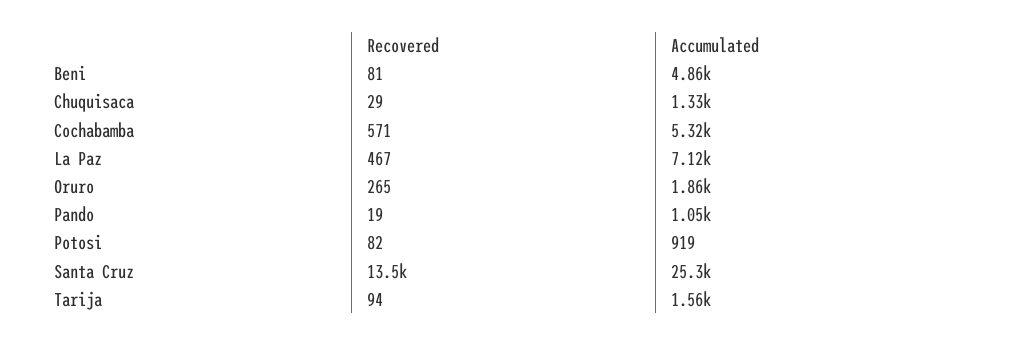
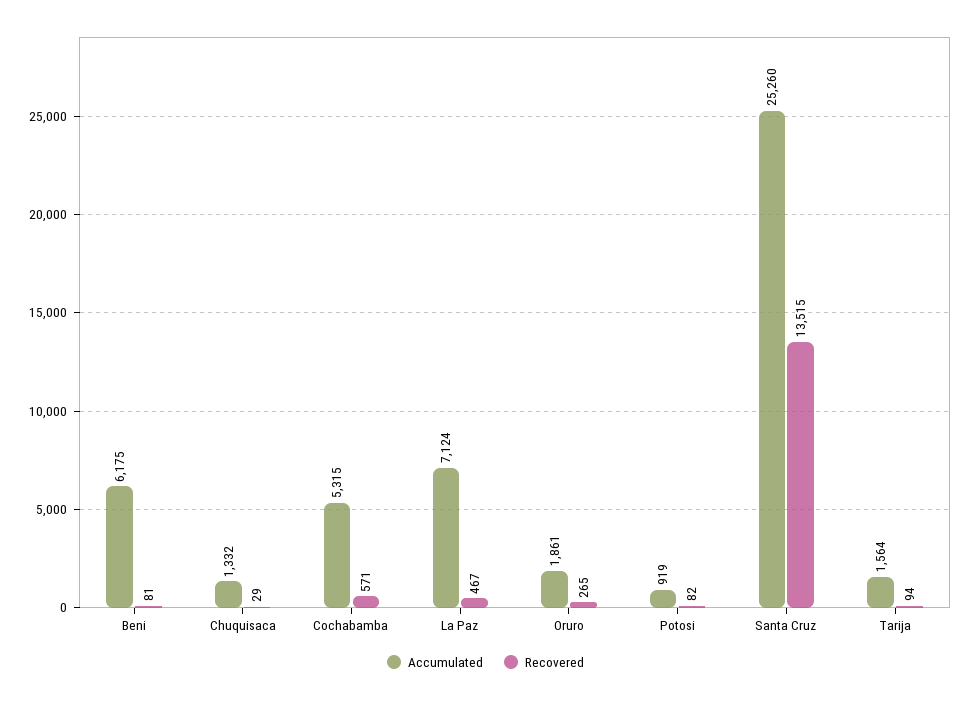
Accumulated, Beni: 4860 -> 6175
Recovered, Pando: 19 -> none
Accumulated, Pando: 1050 -> none

